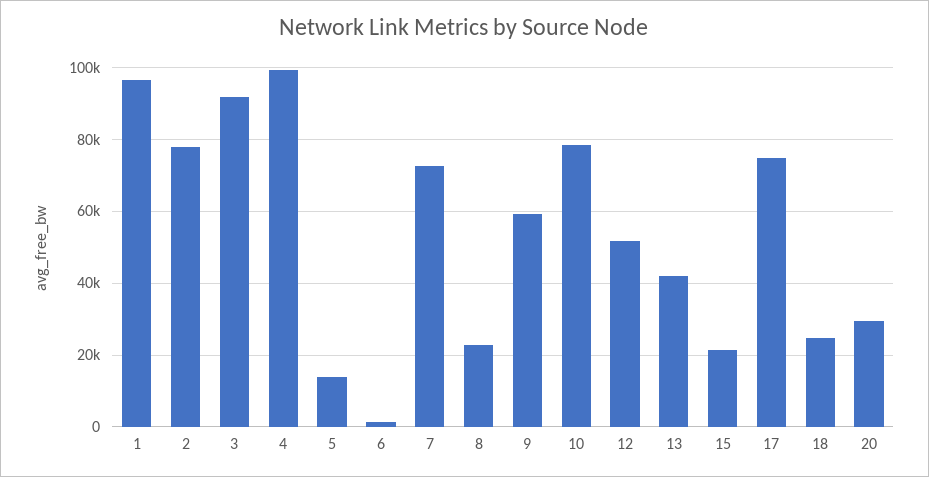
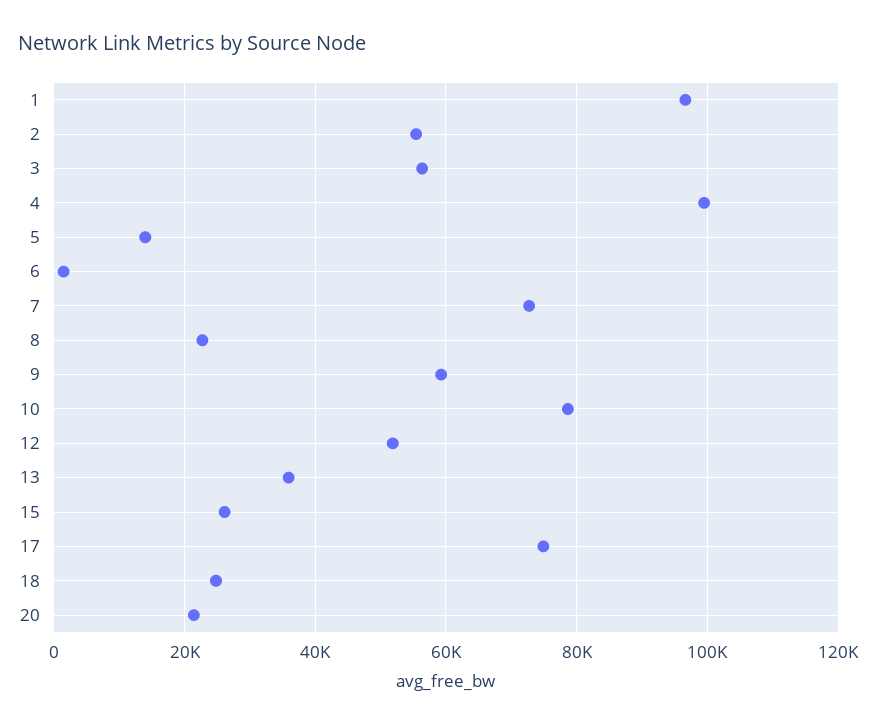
2: 78000 -> 56000
3: 92000 -> 56000
13: 42000 -> 36000
15: 22000 -> 26000
20: 30000 -> 22000

